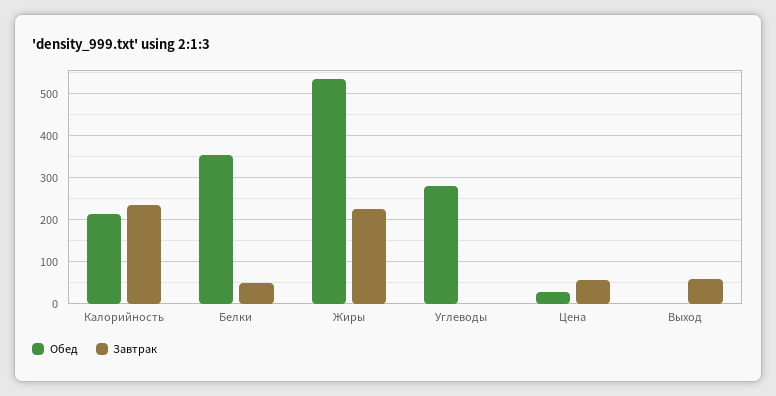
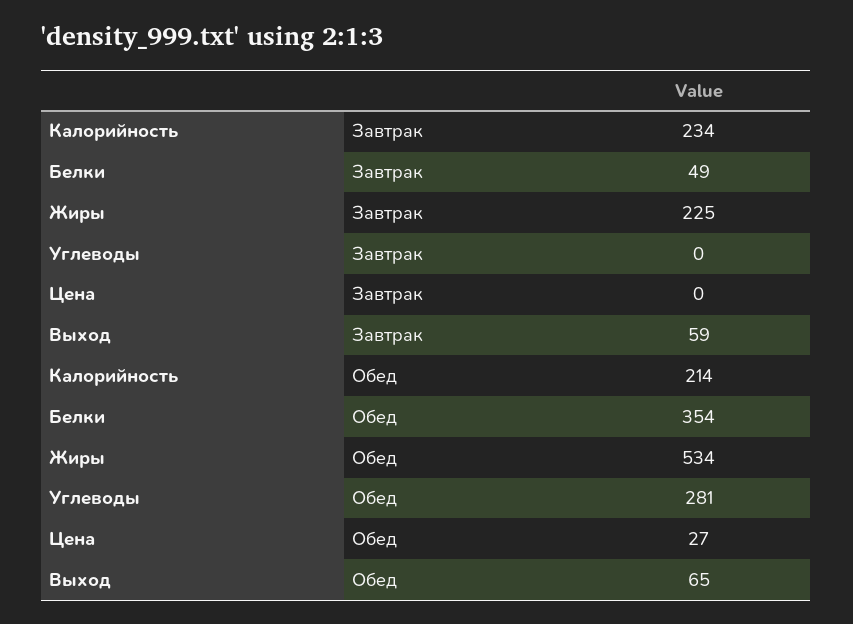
Завтрак, Цена: 60 -> 0
Обед, Выход: 0 -> 65

